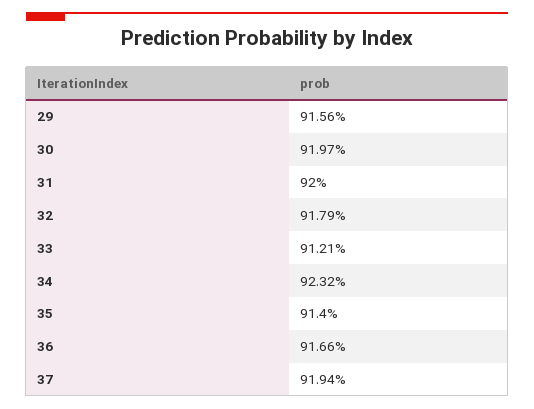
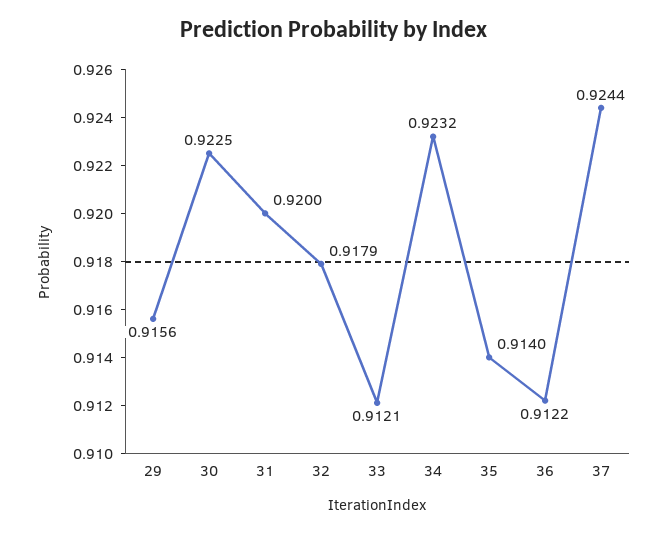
30: 0.9197 -> 0.9225
36: 0.9166 -> 0.9122
37: 0.9194 -> 0.9244

